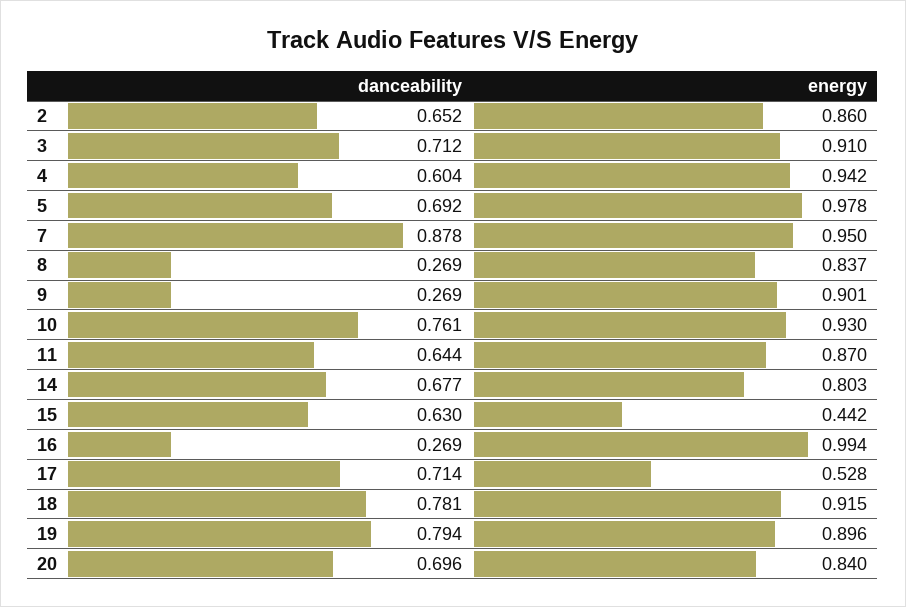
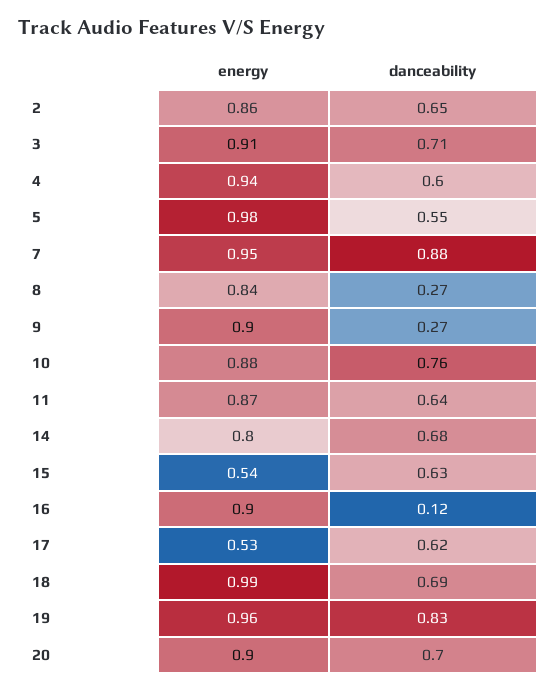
danceability, 5: 0.692 -> 0.55
energy, 10: 0.93 -> 0.88
energy, 15: 0.442 -> 0.54
danceability, 16: 0.269 -> 0.12
energy, 16: 0.994 -> 0.9
danceability, 17: 0.714 -> 0.62
danceability, 18: 0.781 -> 0.69
energy, 18: 0.915 -> 0.99
danceability, 19: 0.794 -> 0.83
energy, 19: 0.896 -> 0.96
energy, 20: 0.84 -> 0.9

